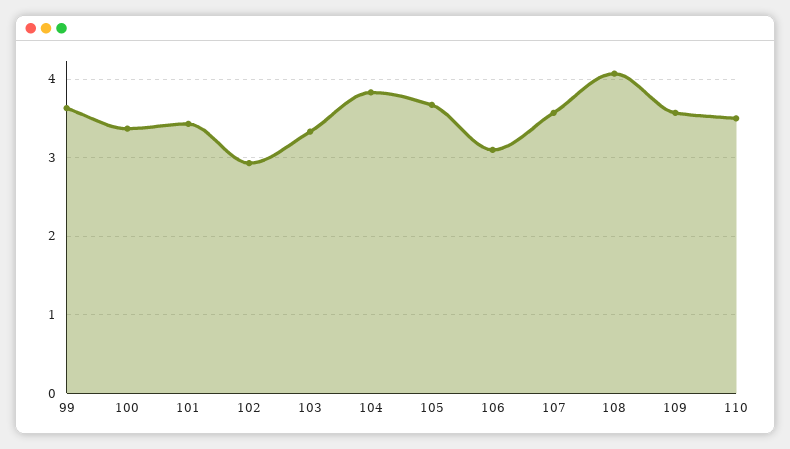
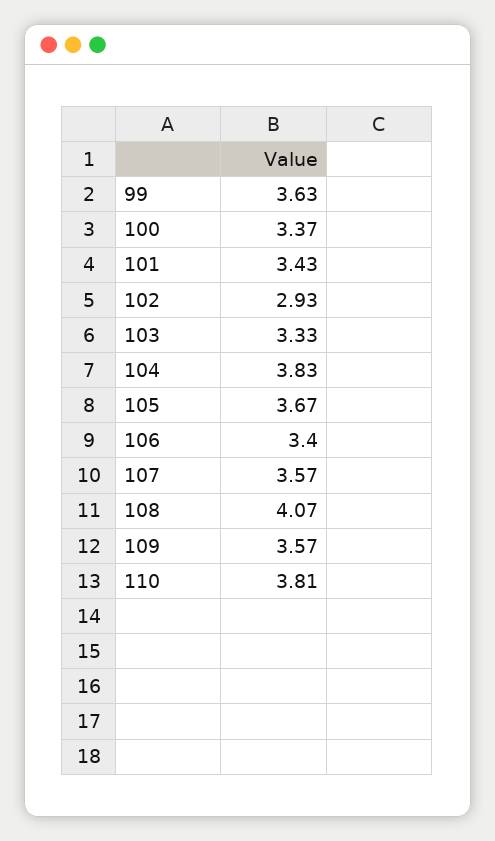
106: 3.1 -> 3.4
110: 3.5 -> 3.81

